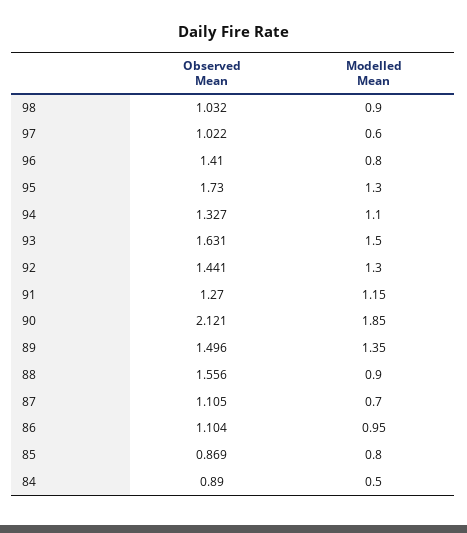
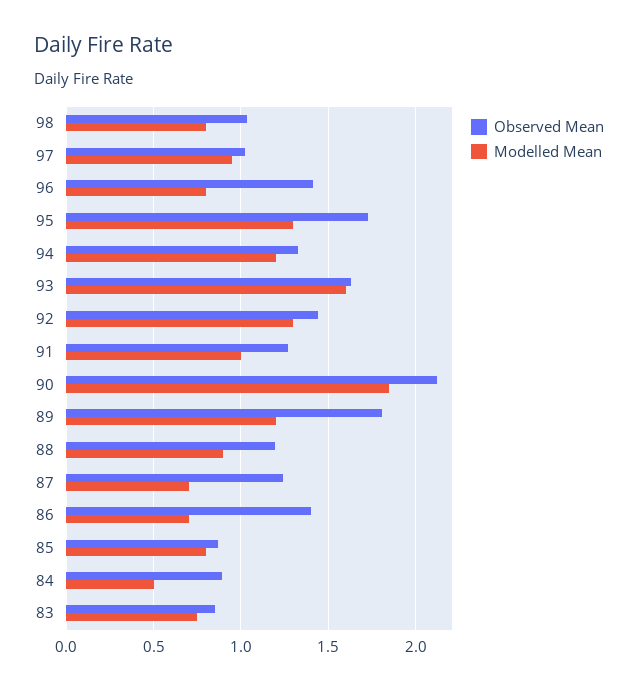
Modelled Mean, 98: 0.9 -> 0.8
Modelled Mean, 97: 0.6 -> 0.95
Modelled Mean, 94: 1.1 -> 1.2
Modelled Mean, 93: 1.5 -> 1.6
Modelled Mean, 91: 1.15 -> 1
Observed Mean, 89: 1.496 -> 1.8
Modelled Mean, 89: 1.35 -> 1.2
Observed Mean, 88: 1.556 -> 1.2
Observed Mean, 87: 1.105 -> 1.25
Observed Mean, 86: 1.104 -> 1.4
Modelled Mean, 86: 0.95 -> 0.7
Observed Mean, 83: none -> 0.85
Modelled Mean, 83: none -> 0.75

